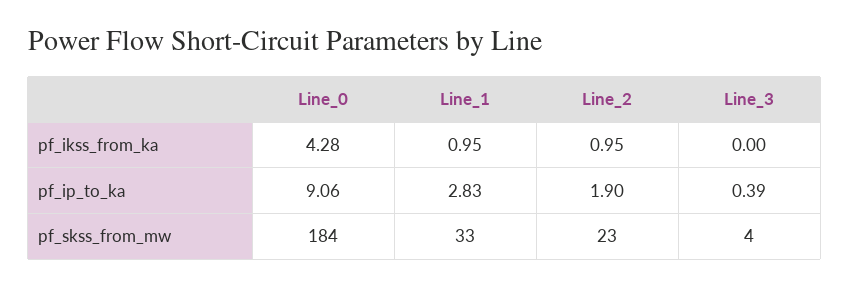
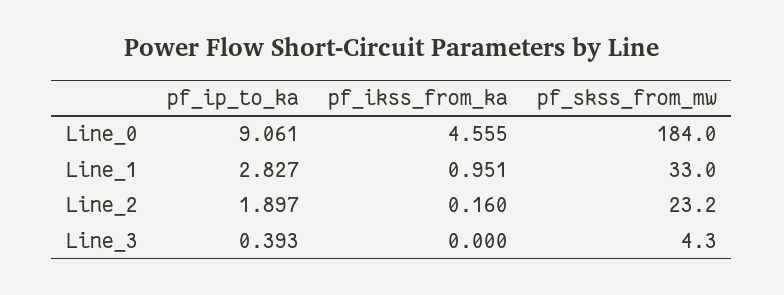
Line_0, pf_ikss_from_ka: 4.28 -> 4.555
Line_2, pf_ikss_from_ka: 0.95 -> 0.16

